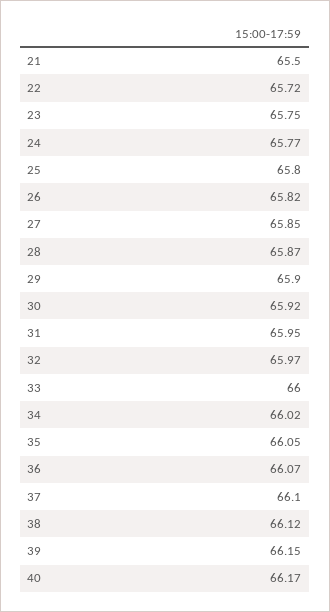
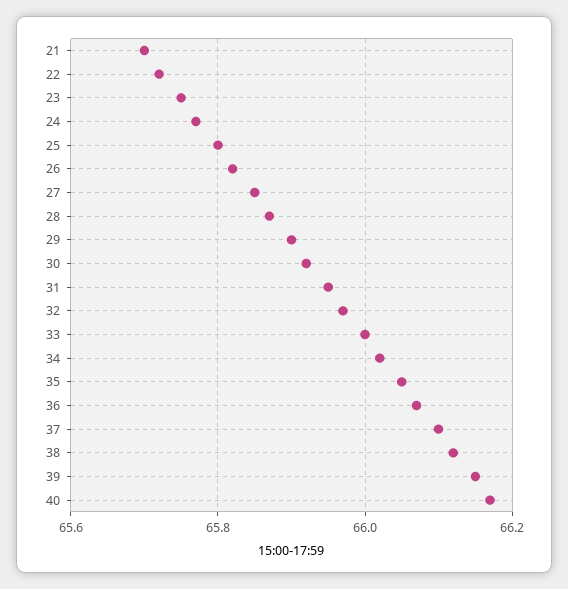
21: 65.5 -> 65.7

